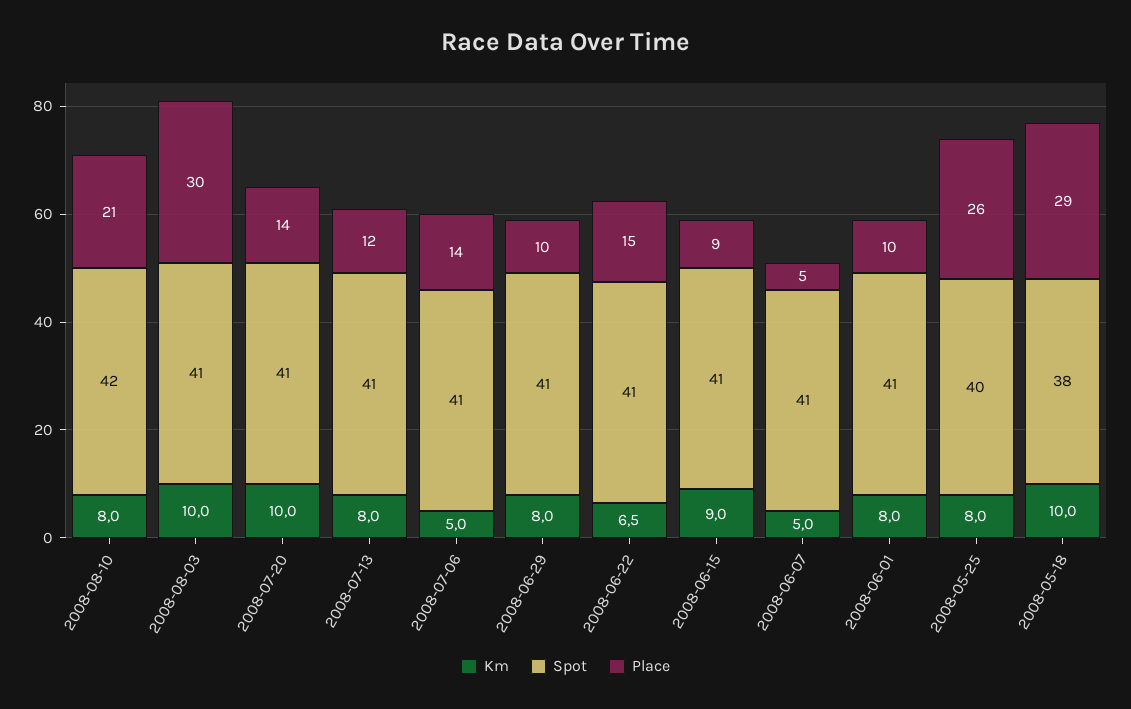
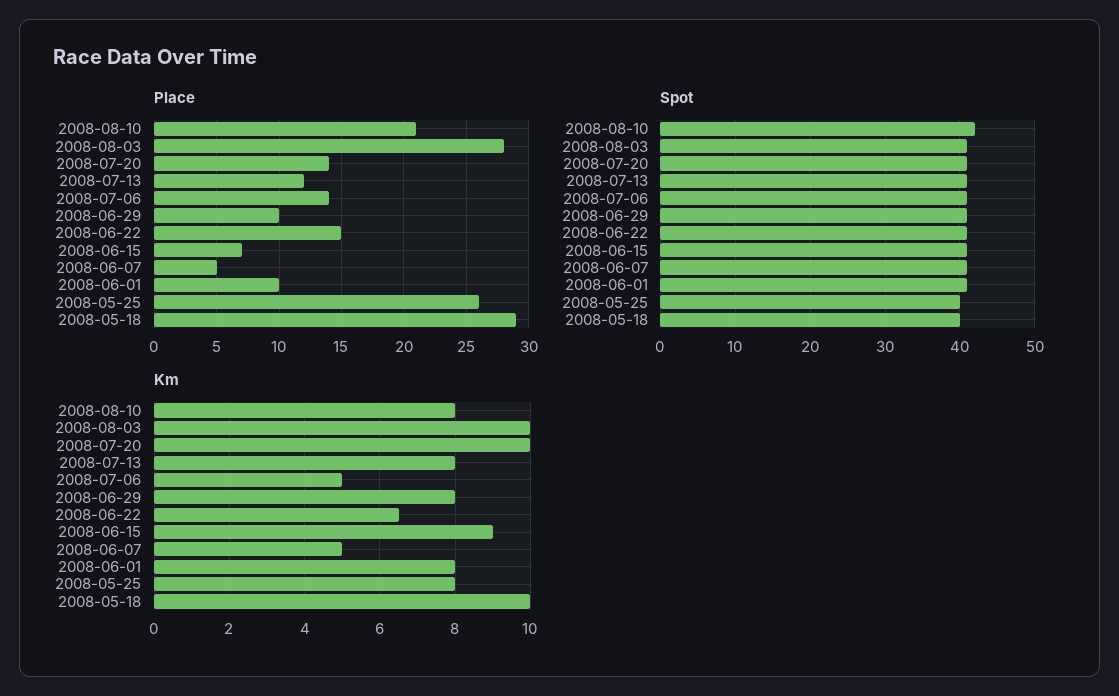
Place, 2008-08-03: 30 -> 28
Place, 2008-06-15: 9 -> 7
Spot, 2008-05-18: 38 -> 40

